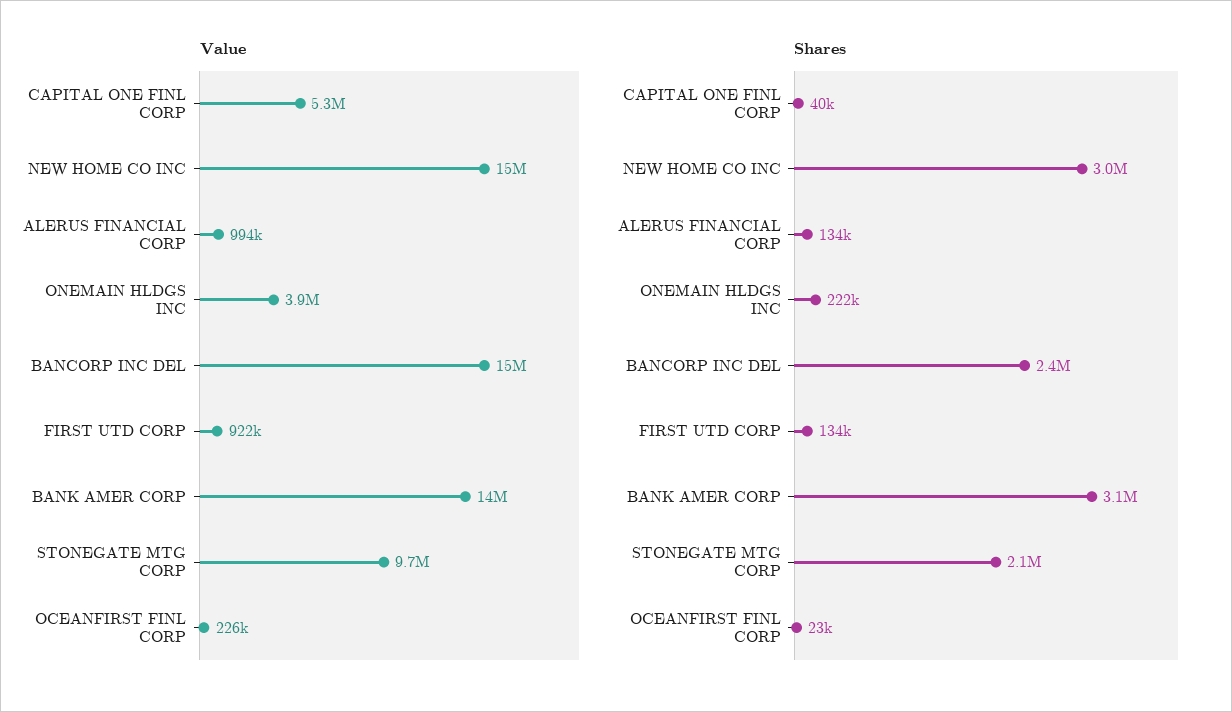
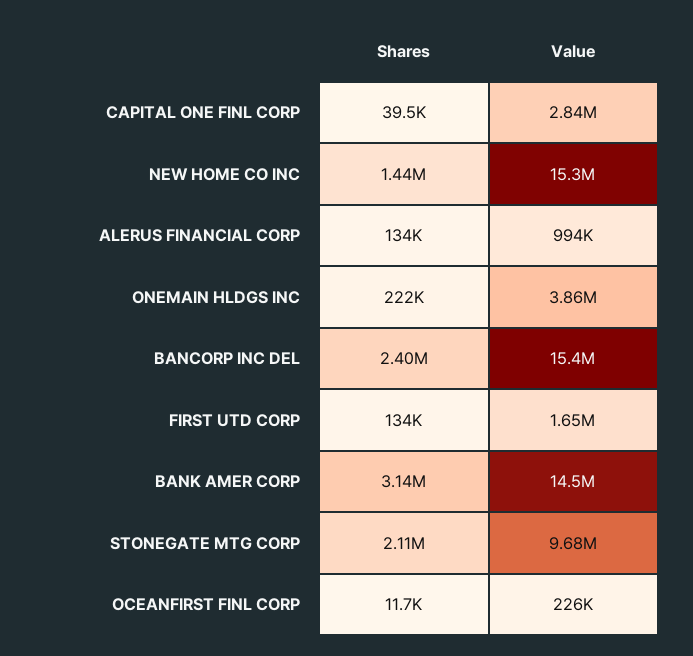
Value, CAPITAL ONE FINL CORP: 5300000 -> 2840000
Value, FIRST UTD CORP: 922000 -> 1650000
Shares, NEW HOME CO INC: 3000000 -> 1440000
Shares, OCEANFIRST FINL CORP: 23000 -> 11700

